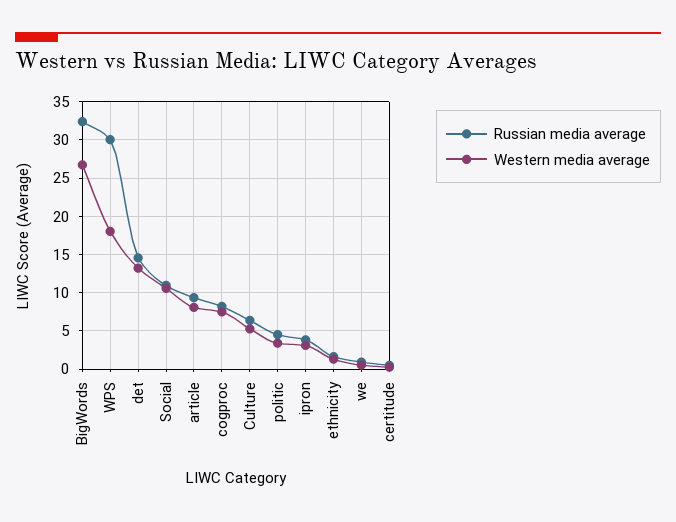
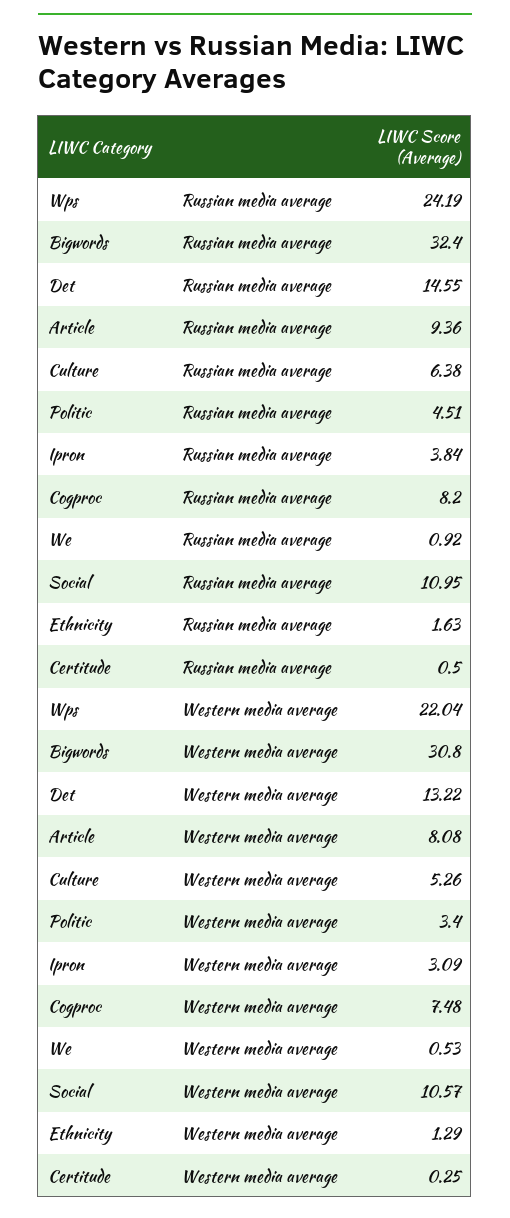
Western media average, BigWords: 27 -> 30.8
Russian media average, WPS: 30 -> 24.19
Western media average, WPS: 18 -> 22.04

